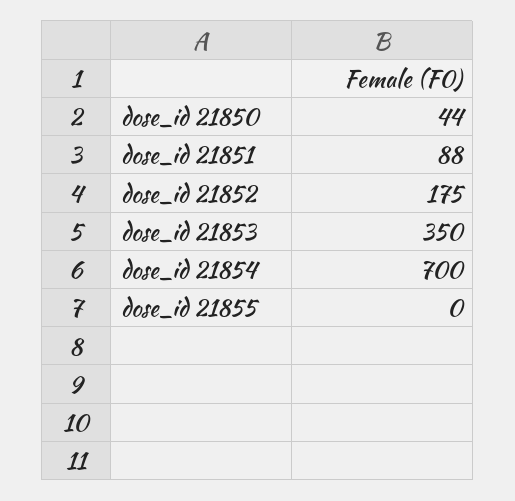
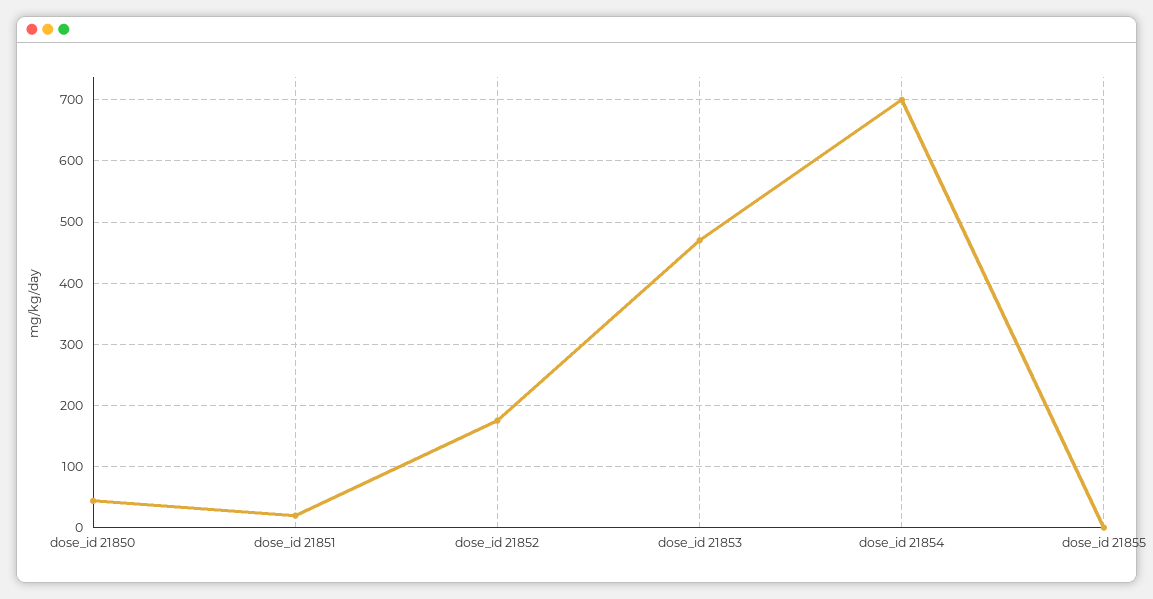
dose_id 21851: 88 -> 20
dose_id 21853: 350 -> 470

